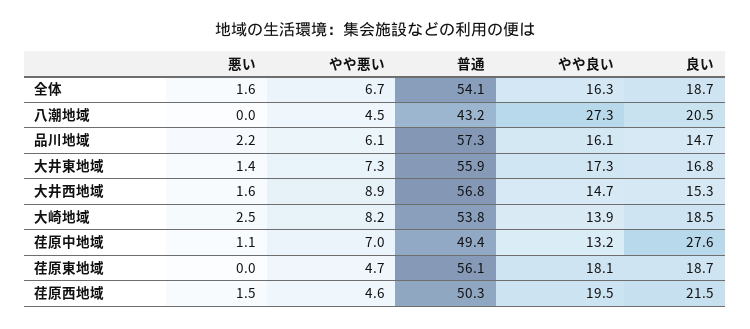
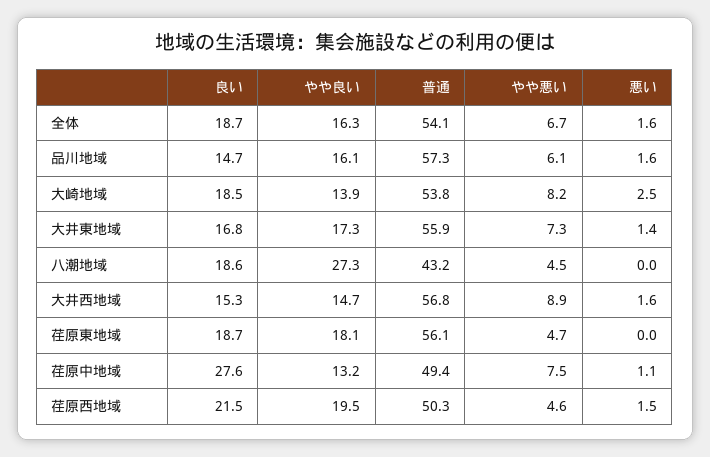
良い, 八潮地域: 20.5 -> 18.6
悪い, 品川地域: 2.2 -> 1.6
やや悪い, 荏原中地域: 7 -> 7.5

